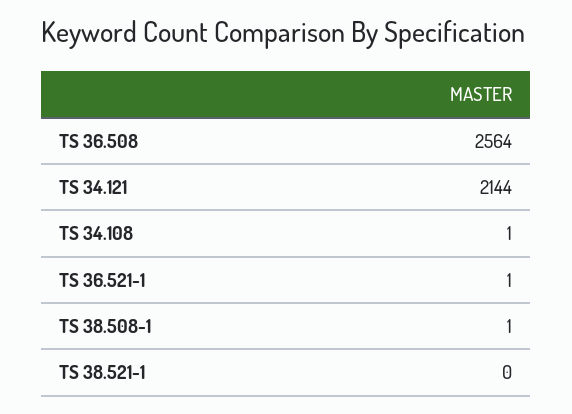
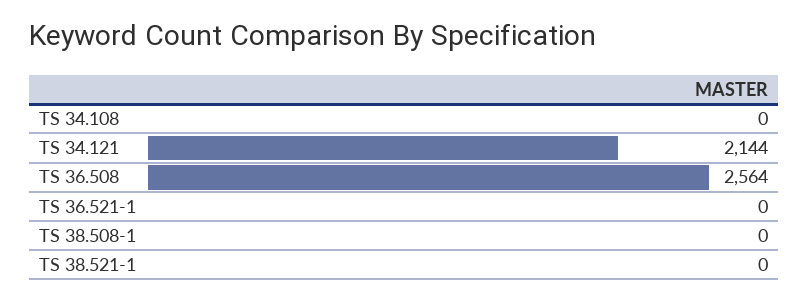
TS 34.108: 1 -> 0
TS 36.521-1: 1 -> 0
TS 38.508-1: 1 -> 0

